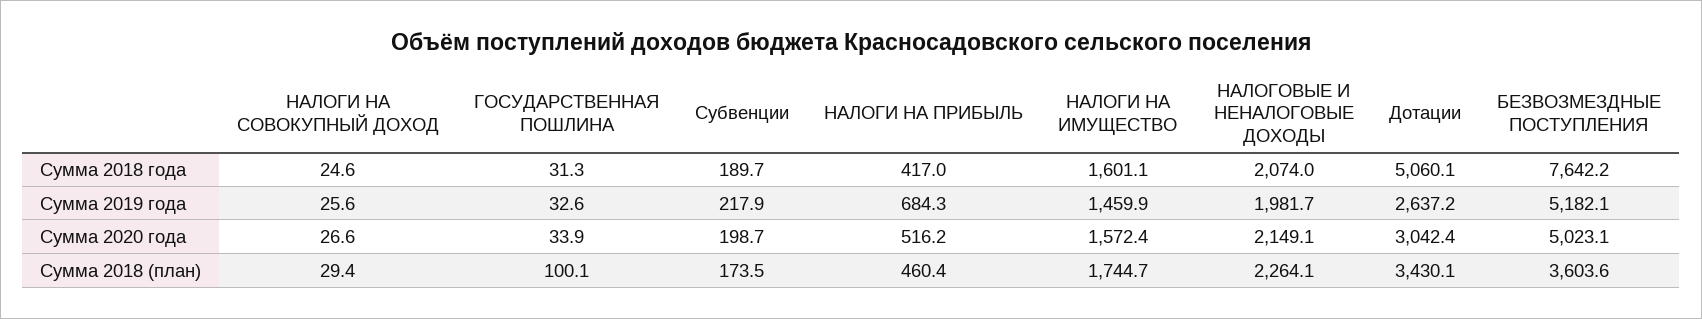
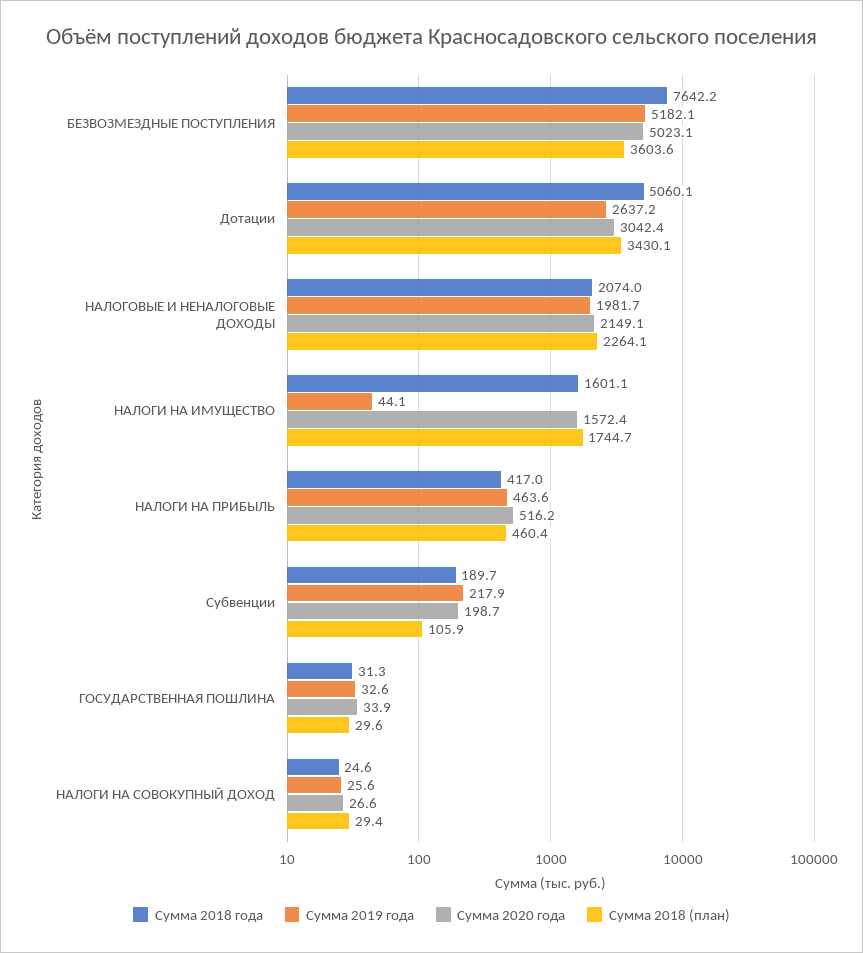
Сумма 2019 года, НАЛОГИ НА ПРИБЫЛЬ: 684.3 -> 463.6
Сумма 2019 года, НАЛОГИ НА ИМУЩЕСТВО: 1459.9 -> 44.1
Сумма 2018 (план), ГОСУДАРСТВЕННАЯ ПОШЛИНА: 100.1 -> 29.6
Сумма 2018 (план), Субвенции: 173.5 -> 105.9

